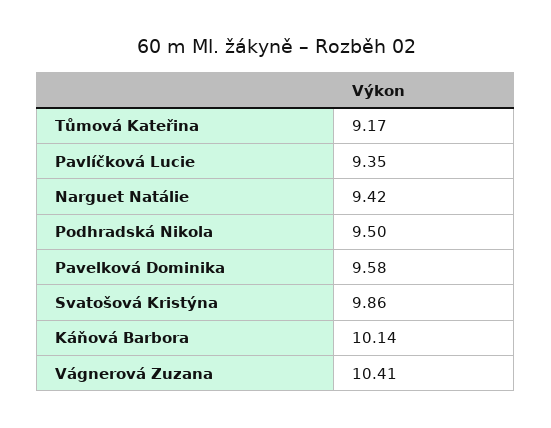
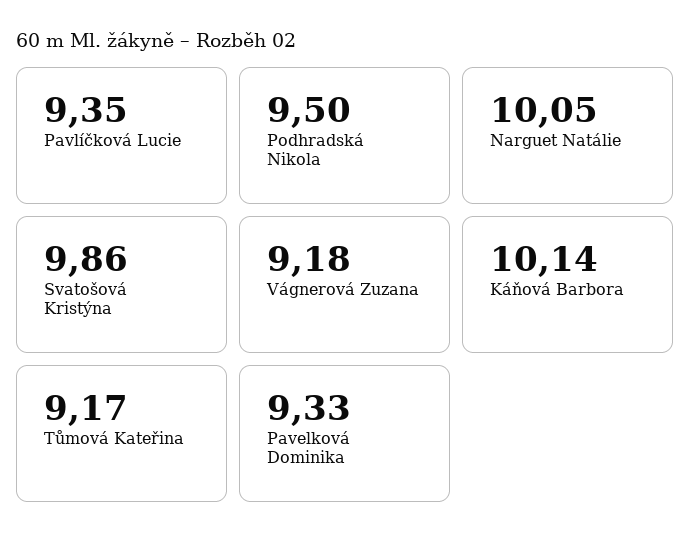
Narguet Natálie: 9.42 -> 10.05
Pavelková Dominika: 9.58 -> 9.33
Vágnerová Zuzana: 10.41 -> 9.18

